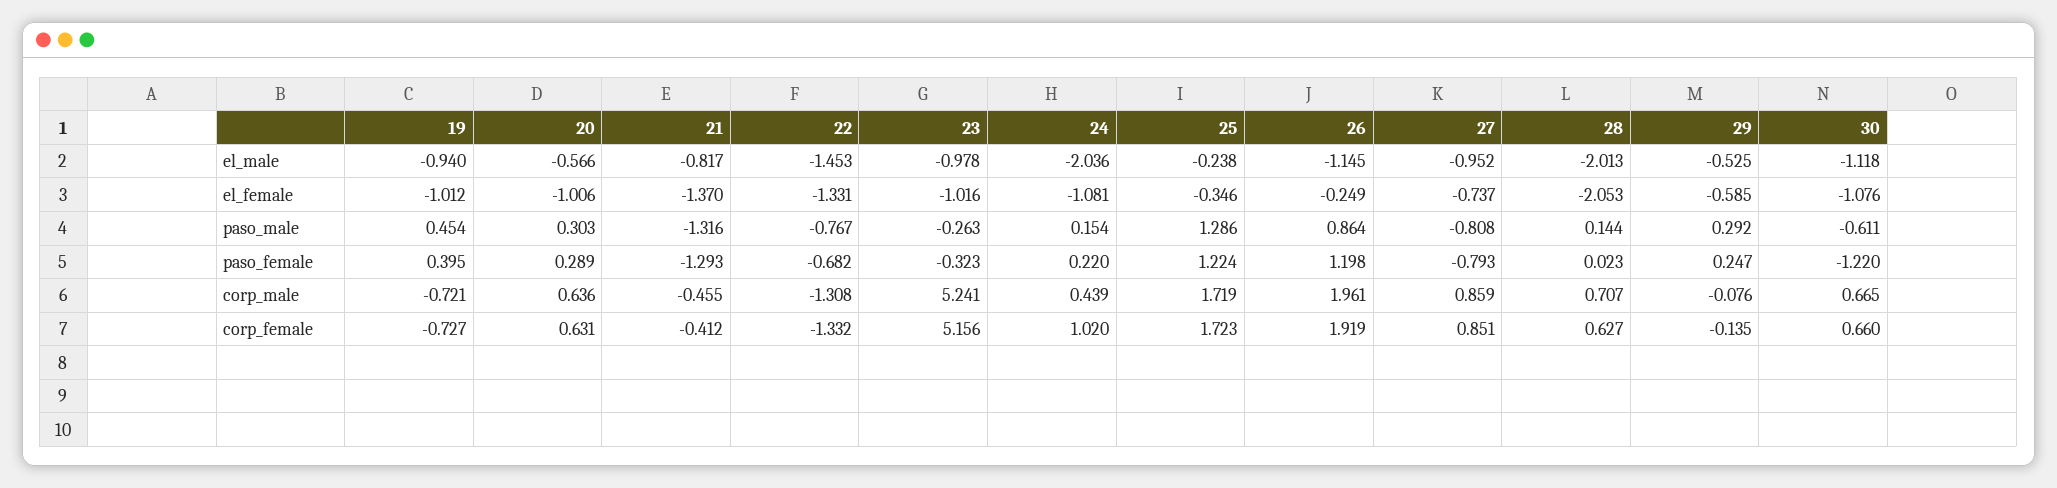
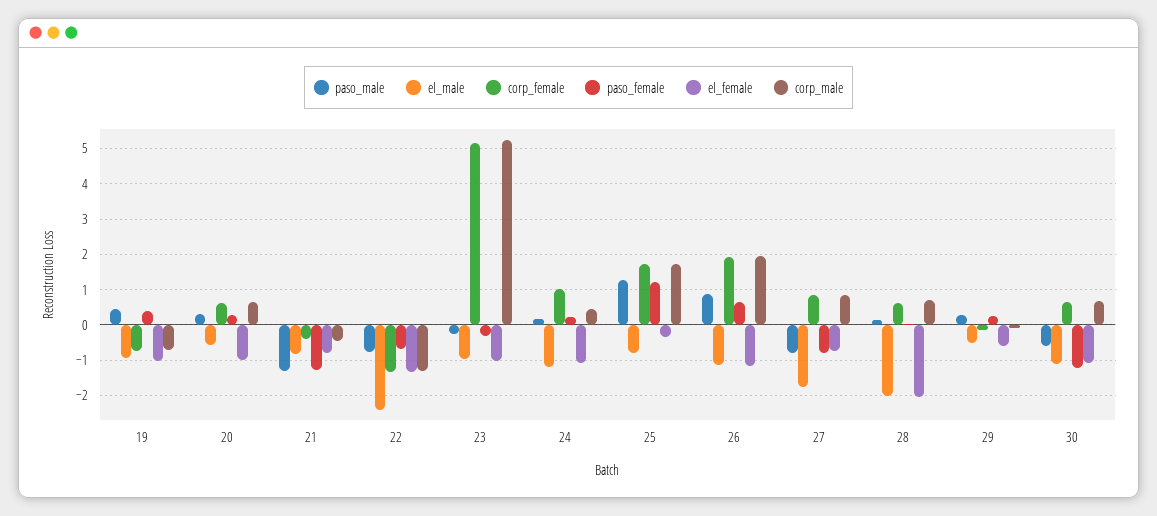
el_male, 22: -1.453 -> -2.4
el_male, 24: -2.036 -> -1.2
el_male, 25: -0.238 -> -0.8
el_male, 27: -0.952 -> -1.8
el_female, 21: -1.37 -> -0.8
el_female, 26: -0.249 -> -1.2
paso_female, 26: 1.198 -> 0.6

